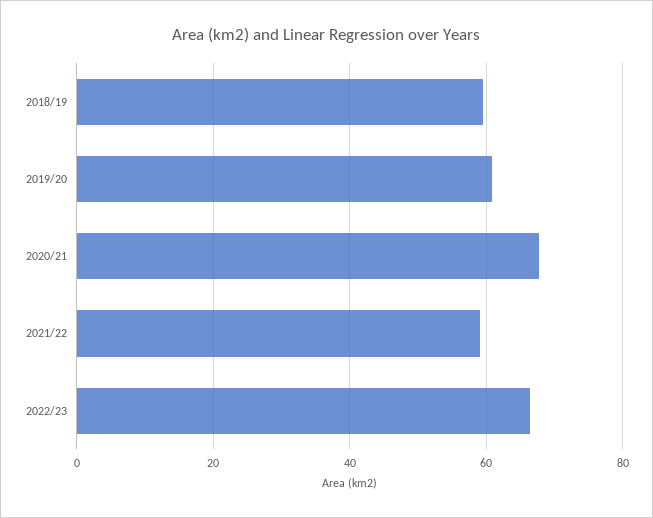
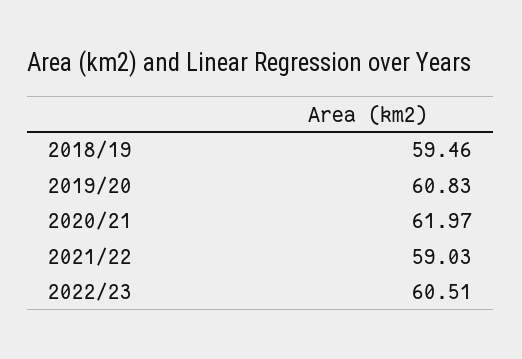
2020/21: 68 -> 61.97
2022/23: 66 -> 60.51

